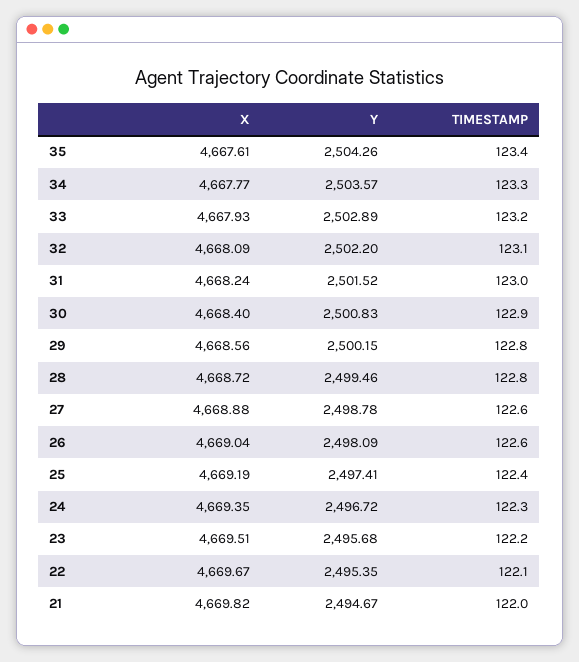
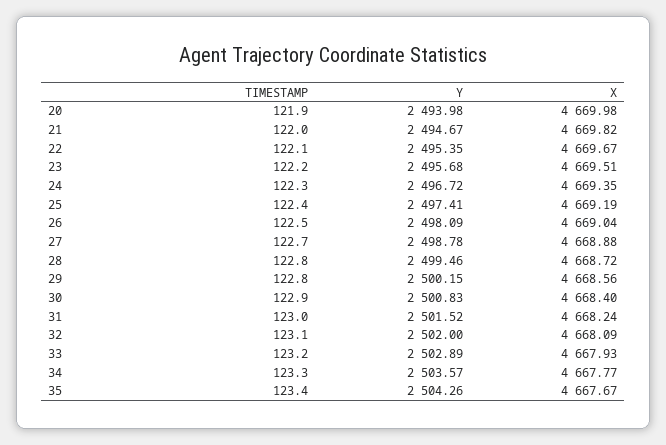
X, 35: 4667.61 -> 4667.67
Y, 32: 2502.2 -> 2502
TIMESTAMP, 27: 122.6 -> 122.7
TIMESTAMP, 26: 122.6 -> 122.5
TIMESTAMP, 20: none -> 121.9
Y, 20: none -> 2493.98
X, 20: none -> 4669.98

